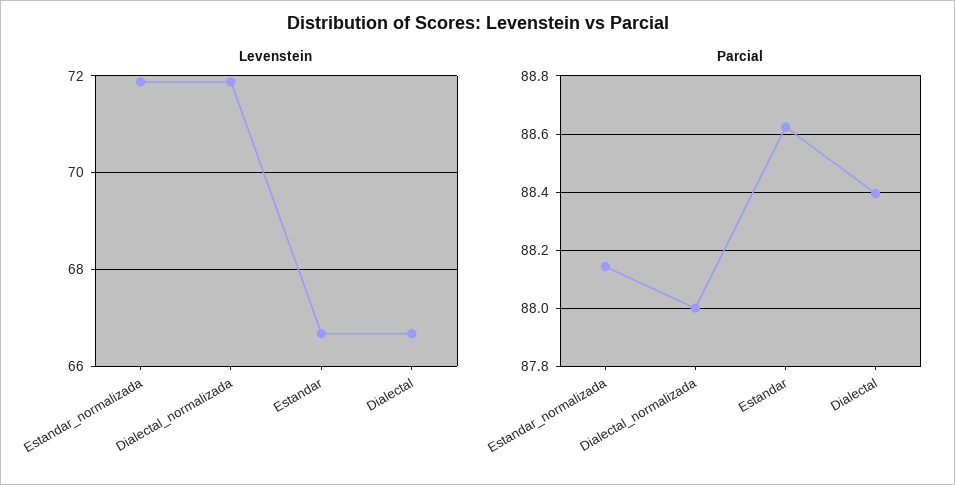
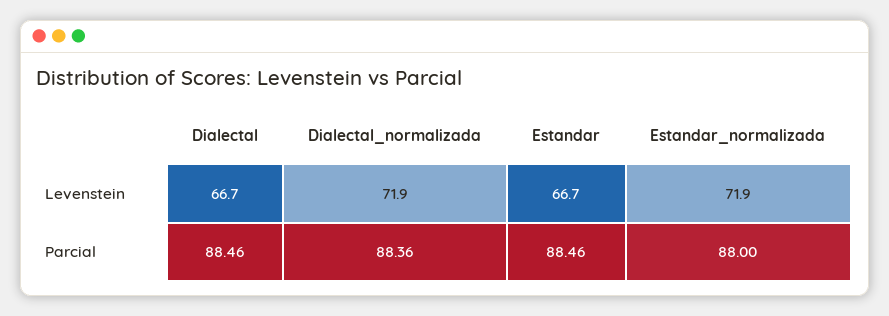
Parcial, Estandar_normalizada: 88.15 -> 88
Parcial, Dialectal_normalizada: 88 -> 88.36
Parcial, Estandar: 88.625 -> 88.46
Parcial, Dialectal: 88.4 -> 88.46

